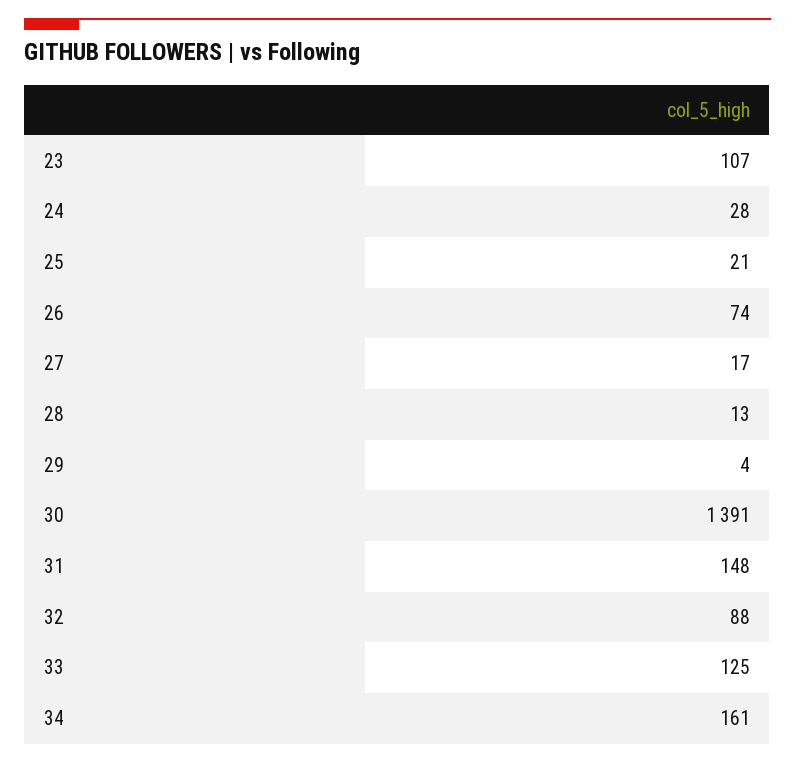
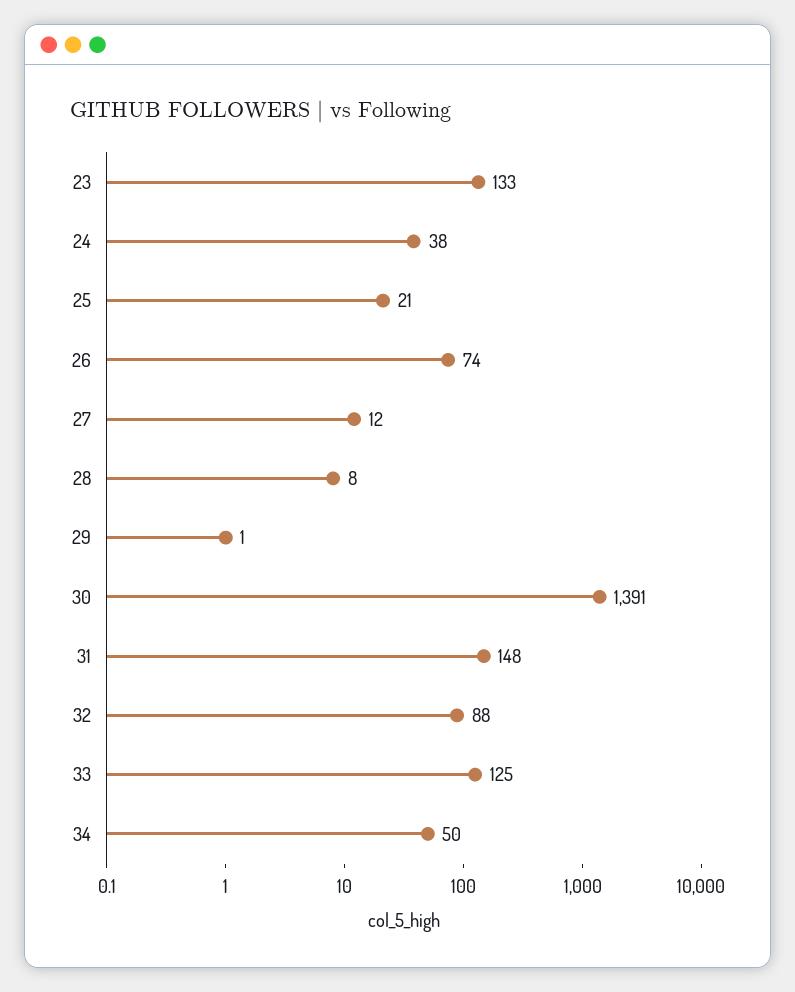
23: 107 -> 133
24: 28 -> 38
27: 17 -> 12
28: 13 -> 8
29: 4 -> 1
34: 161 -> 50

